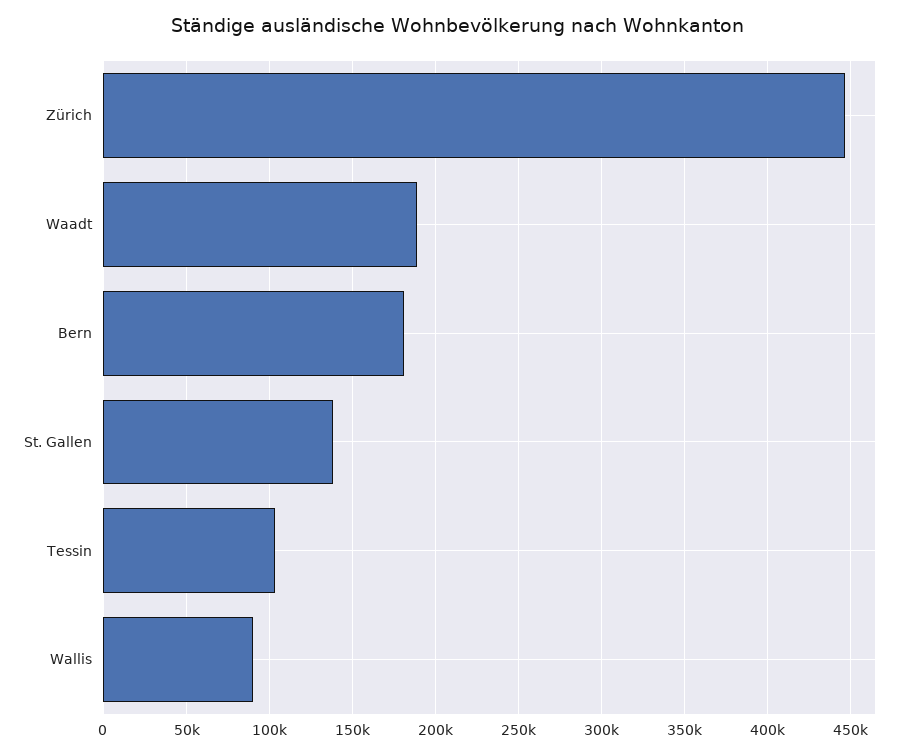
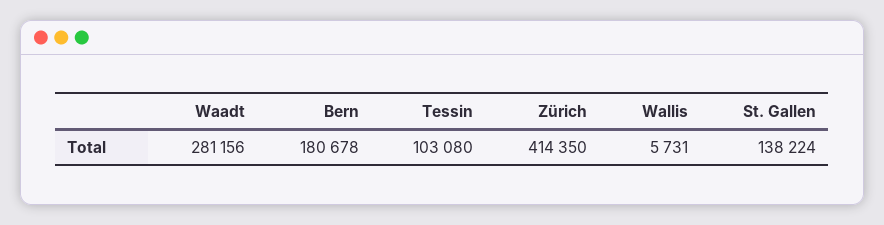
Zürich: 445000 -> 414350
Waadt: 190000 -> 281156
Wallis: 90000 -> 5731

